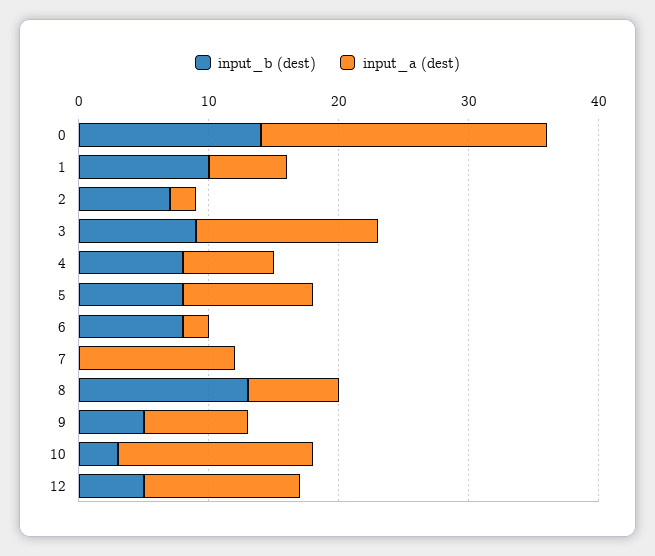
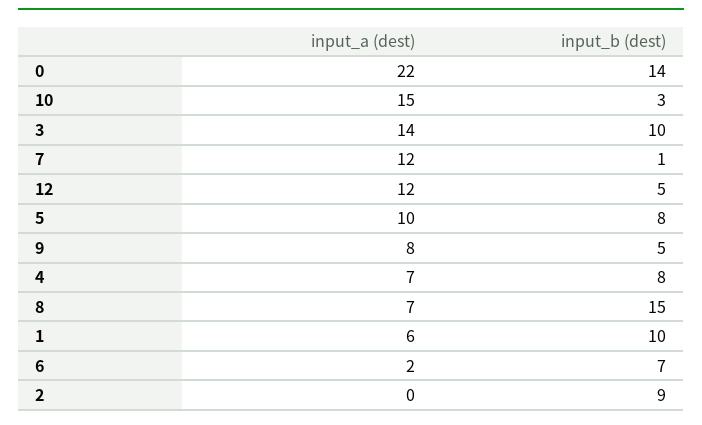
input_b (dest), 2: 7 -> 9
input_a (dest), 2: 2 -> 0
input_b (dest), 3: 9 -> 10
input_b (dest), 6: 8 -> 7
input_b (dest), 7: 0 -> 1
input_b (dest), 8: 13 -> 15

